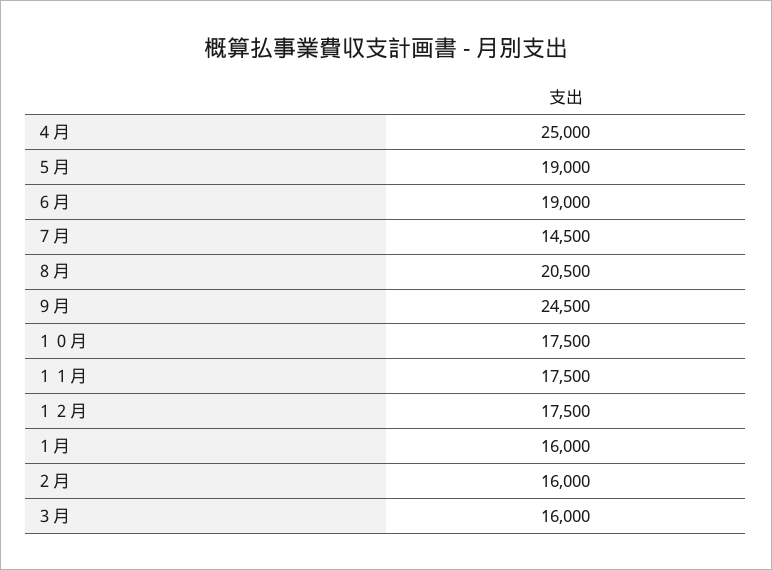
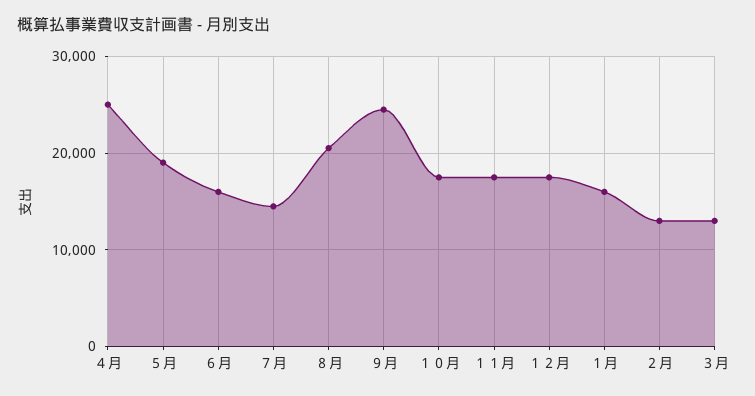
６月: 19000 -> 16000
２月: 16000 -> 13000
３月: 16000 -> 13000

